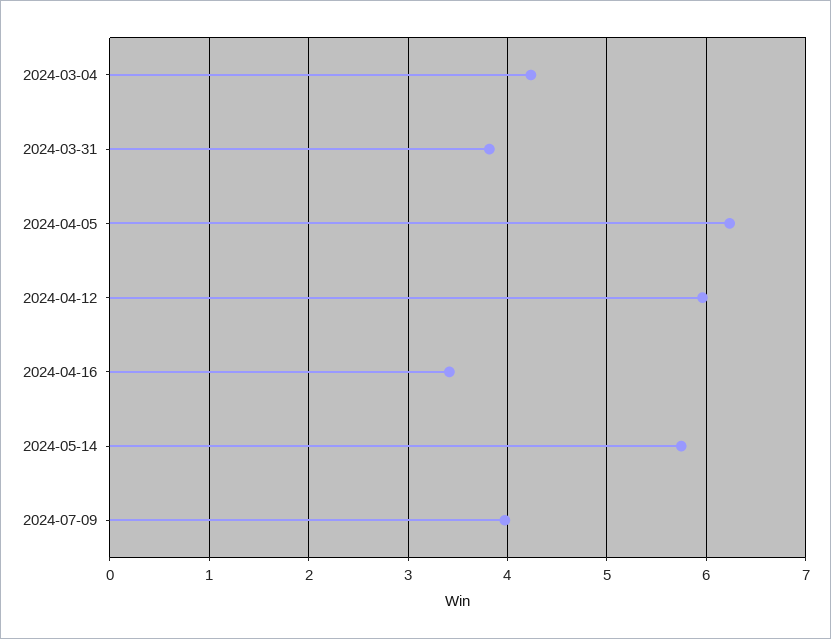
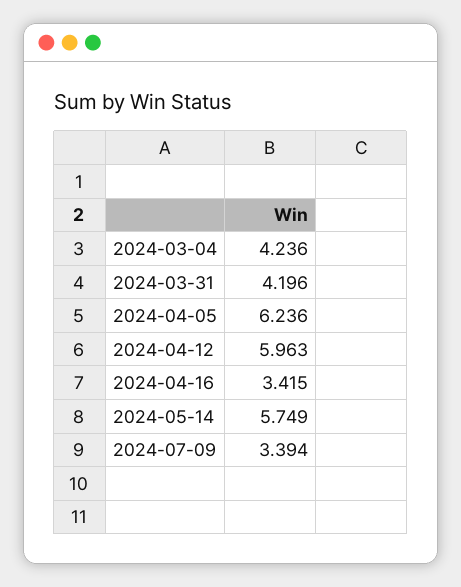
2024-03-31: 3.8 -> 4.196
2024-07-09: 4 -> 3.394

